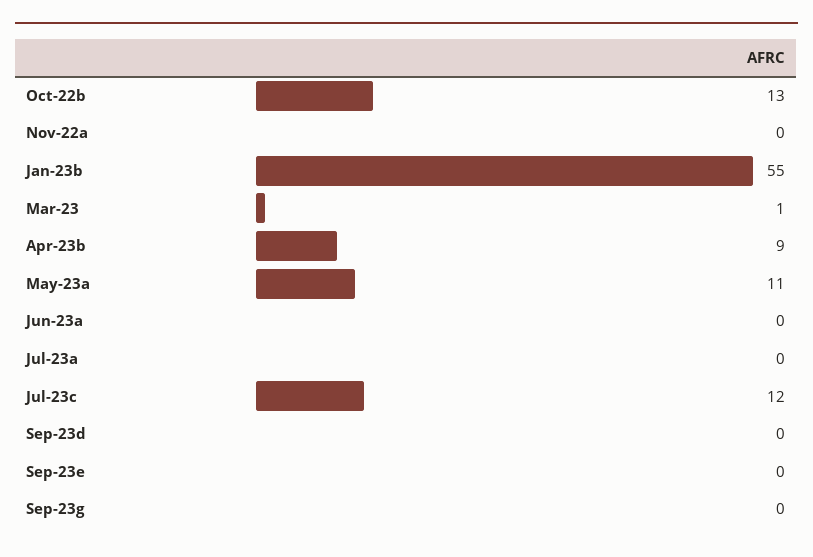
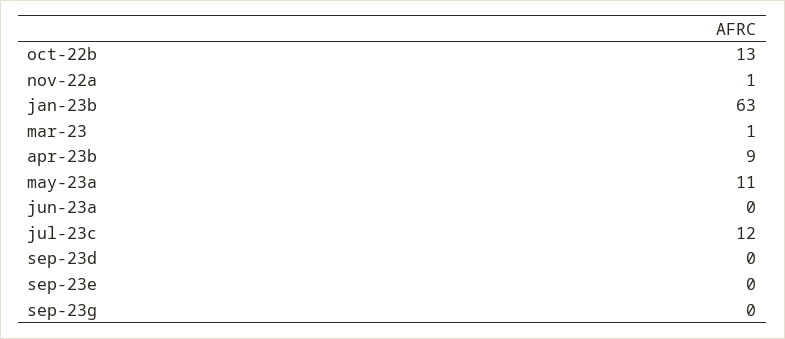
Nov-22a: 0 -> 1
Jan-23b: 55 -> 63
Jul-23a: 0 -> none

